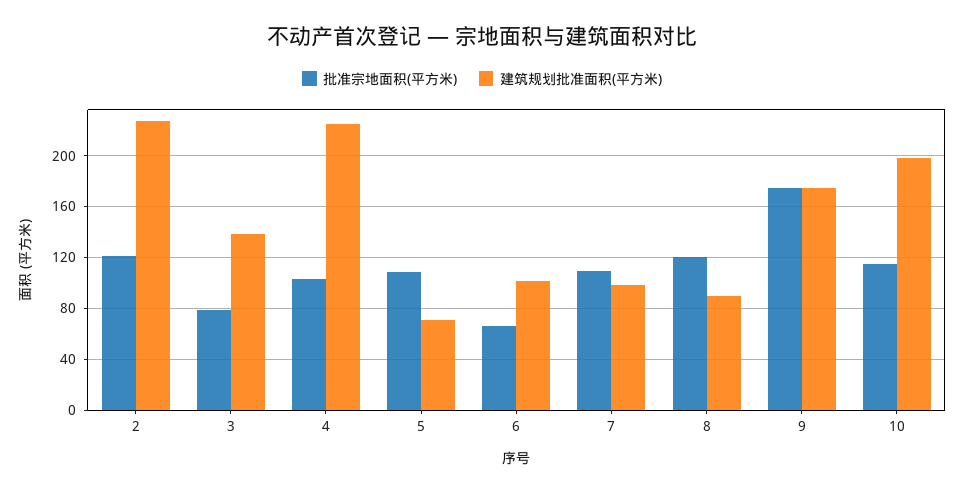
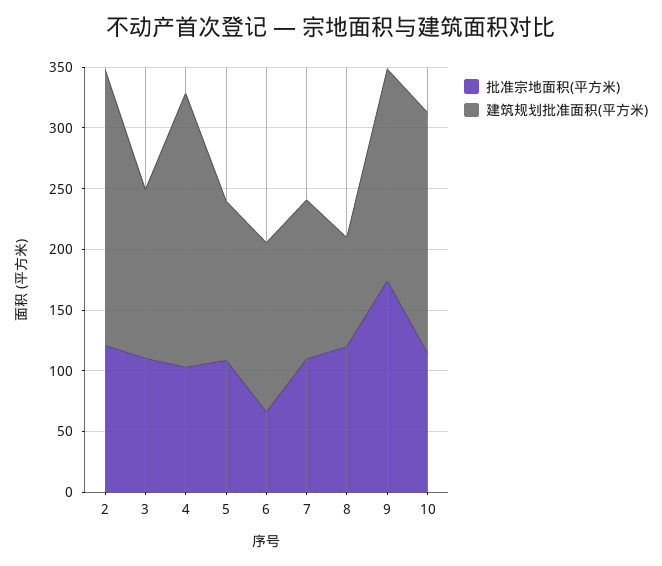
批准宗地面积(平方米), 3: 80 -> 110
建筑规划批准面积(平方米), 5: 70 -> 130
建筑规划批准面积(平方米), 6: 100 -> 140
建筑规划批准面积(平方米), 7: 100 -> 130

